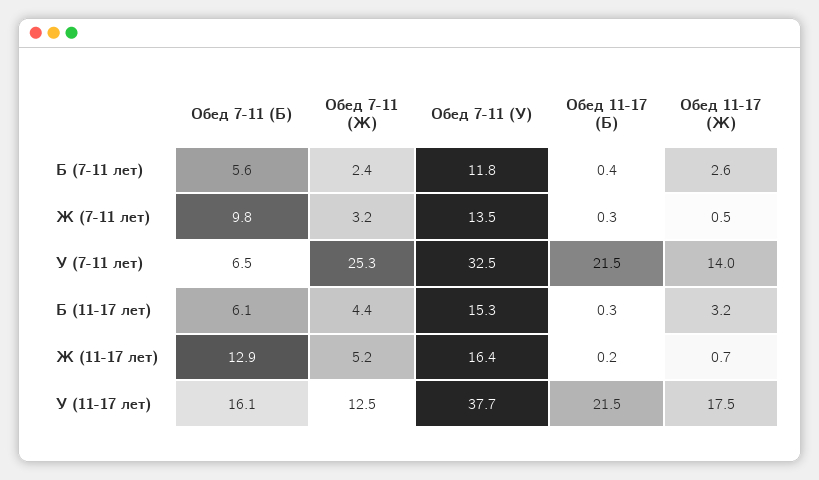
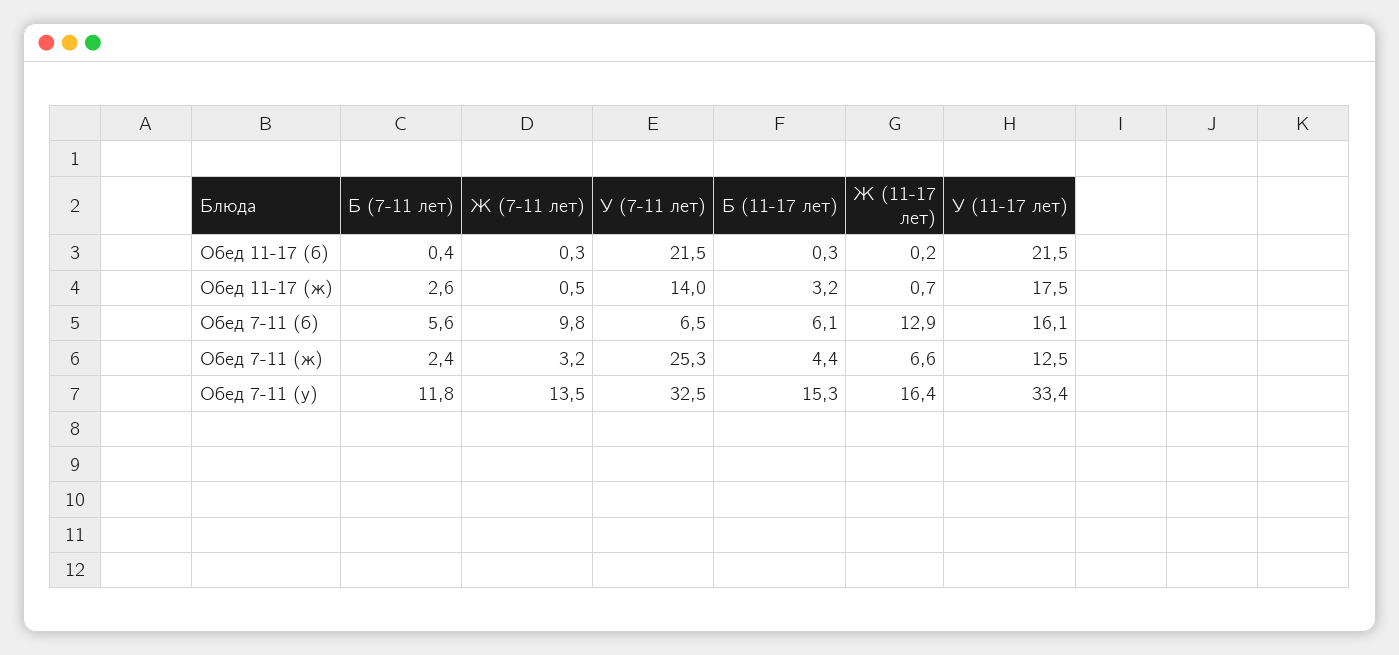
Обед 7-11 (Ж), Ж (11-17 лет): 5.2 -> 6.6
Обед 7-11 (У), У (11-17 лет): 37.7 -> 33.4

